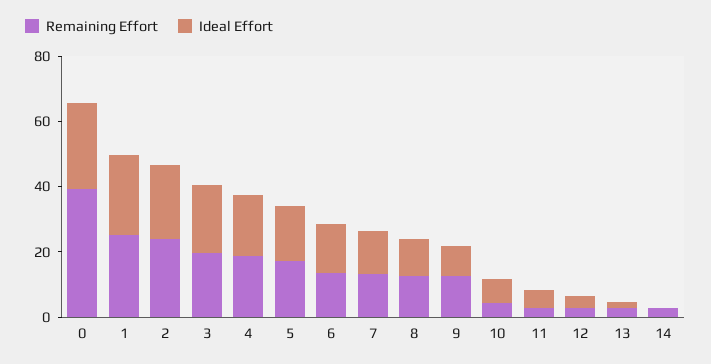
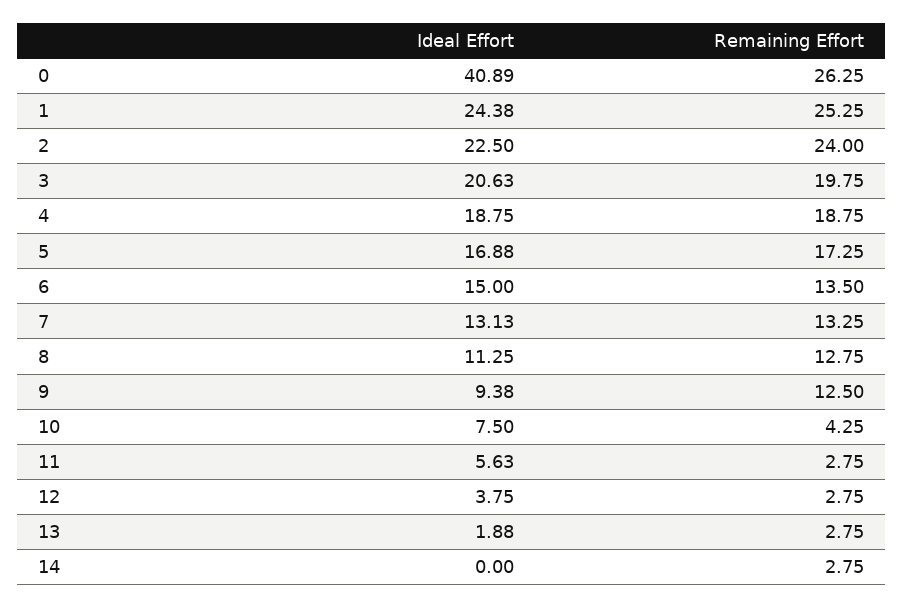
Remaining Effort, 0: 40 -> 26.25
Ideal Effort, 0: 25 -> 40.89

